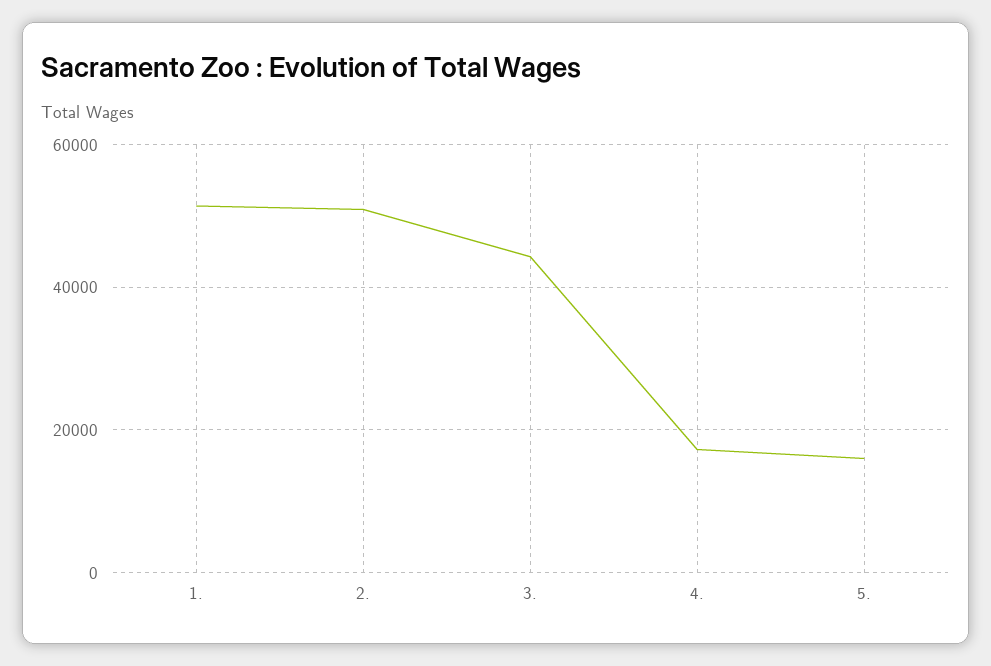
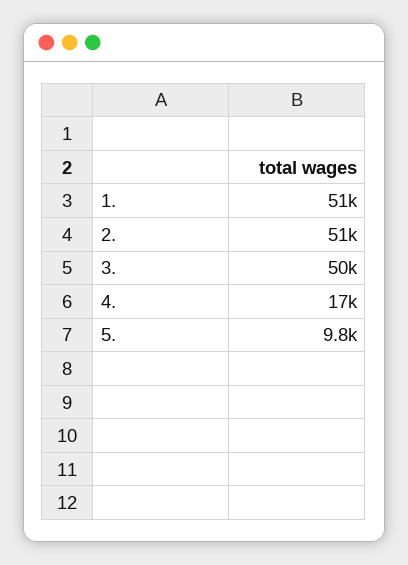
3.: 44000 -> 50000
5.: 16000 -> 9800

